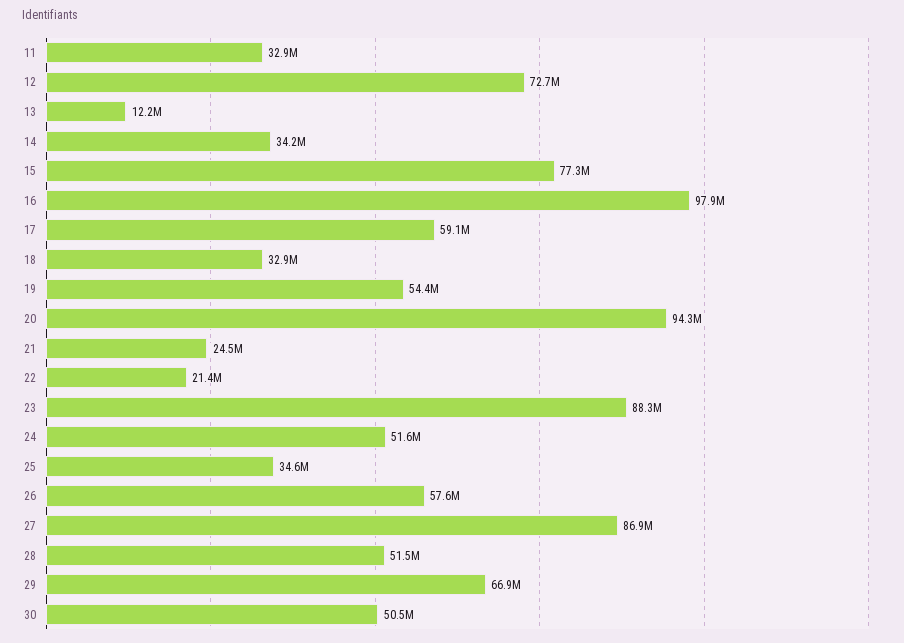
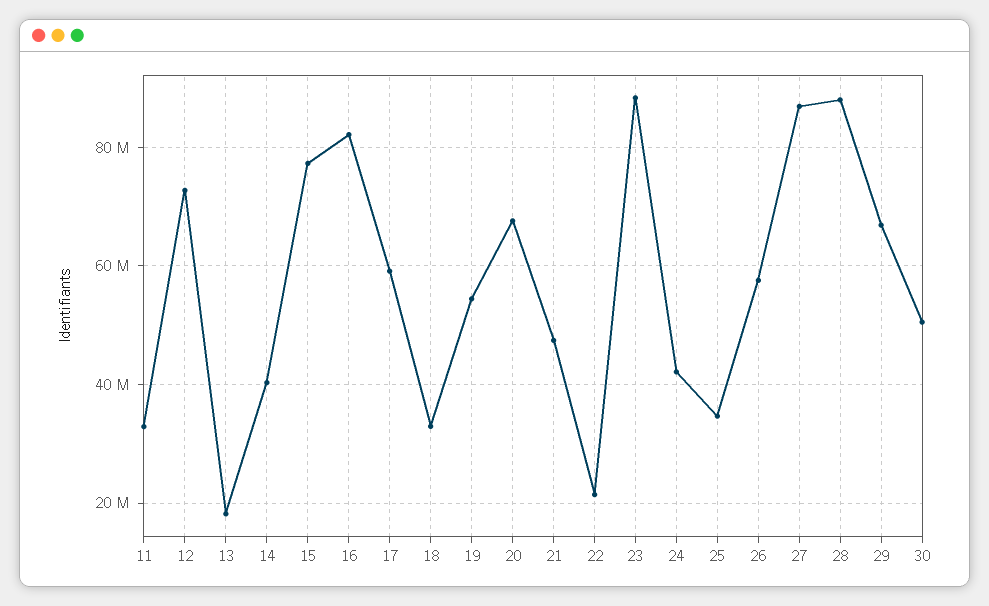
13: 12200000 -> 18000000
14: 34200000 -> 40000000
16: 97900000 -> 82000000
20: 94300000 -> 68000000
21: 24500000 -> 48000000
24: 51600000 -> 42000000
28: 51500000 -> 88000000

